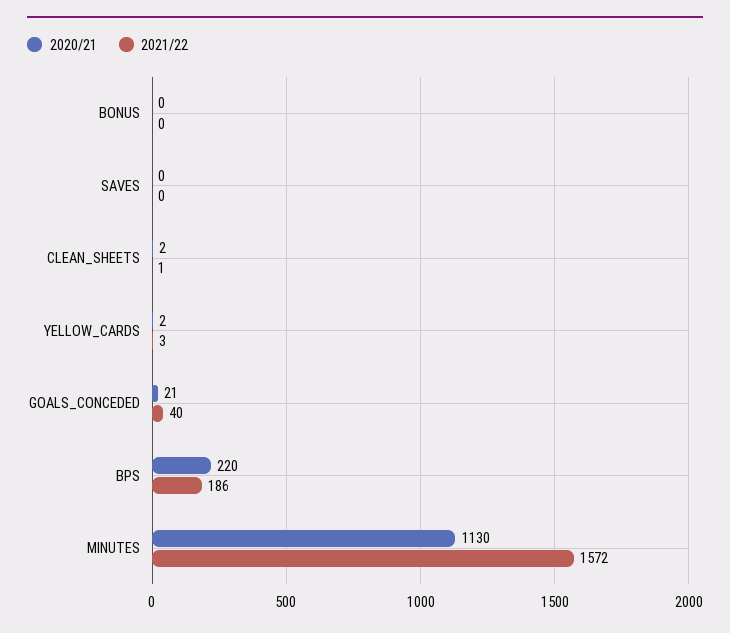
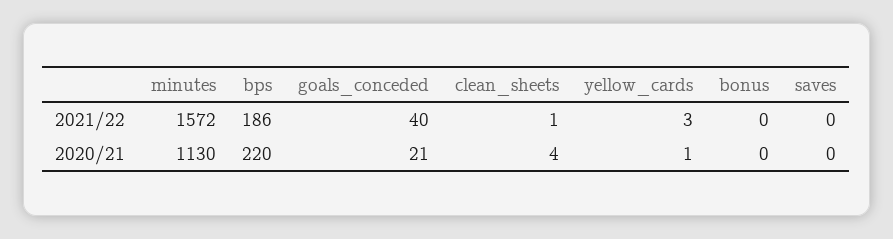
2020/21, CLEAN_SHEETS: 2 -> 4
2020/21, YELLOW_CARDS: 2 -> 1

